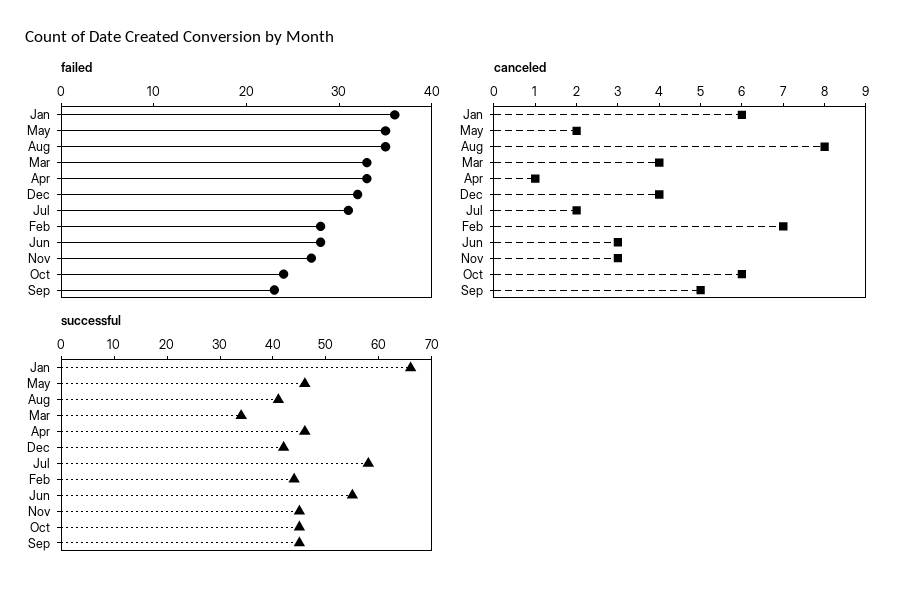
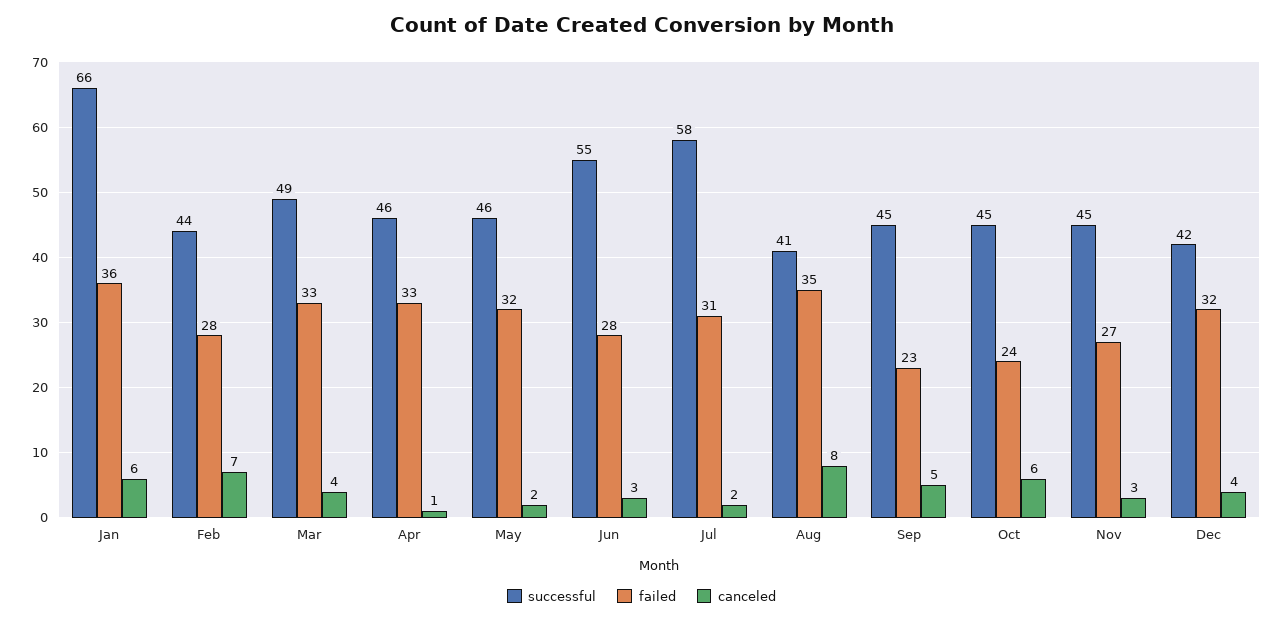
failed, May: 35 -> 32
successful, Mar: 35 -> 49

